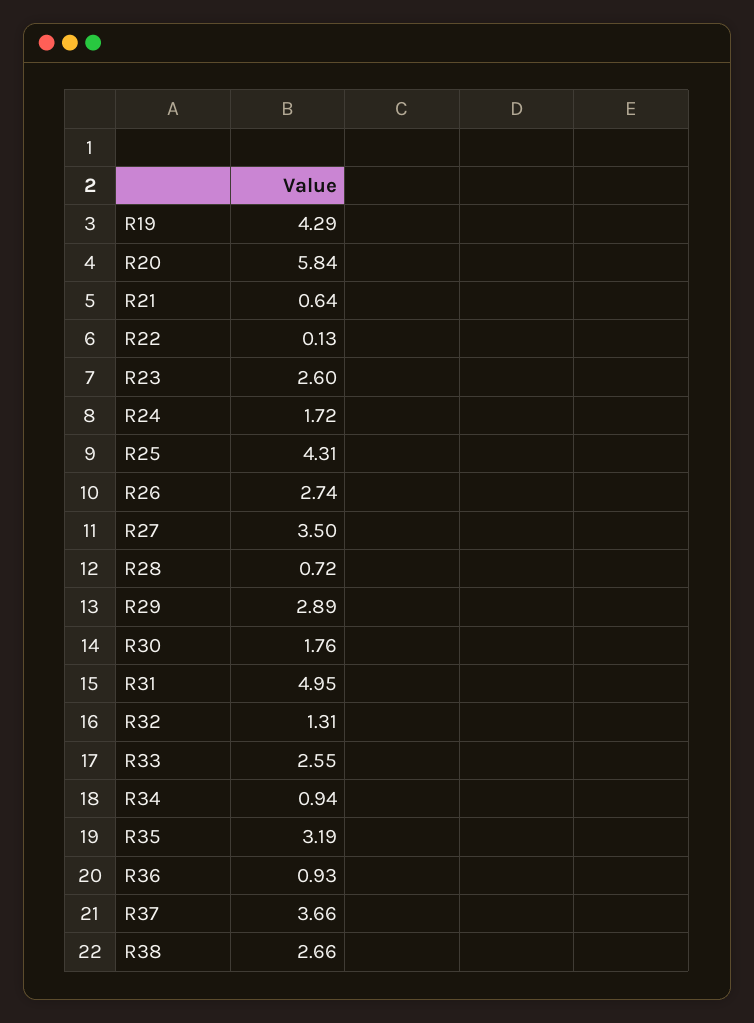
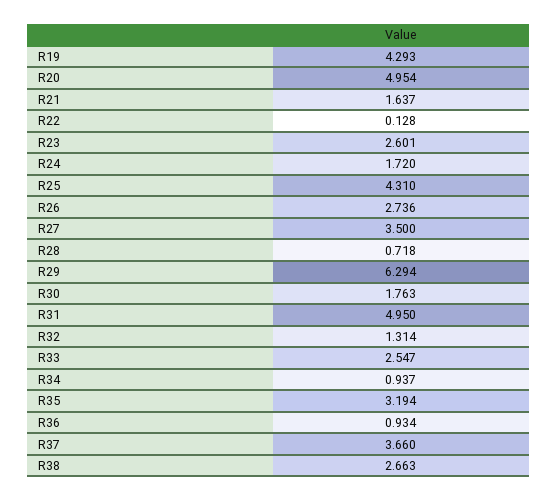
R20: 5.84 -> 4.954
R21: 0.64 -> 1.637
R29: 2.89 -> 6.294

